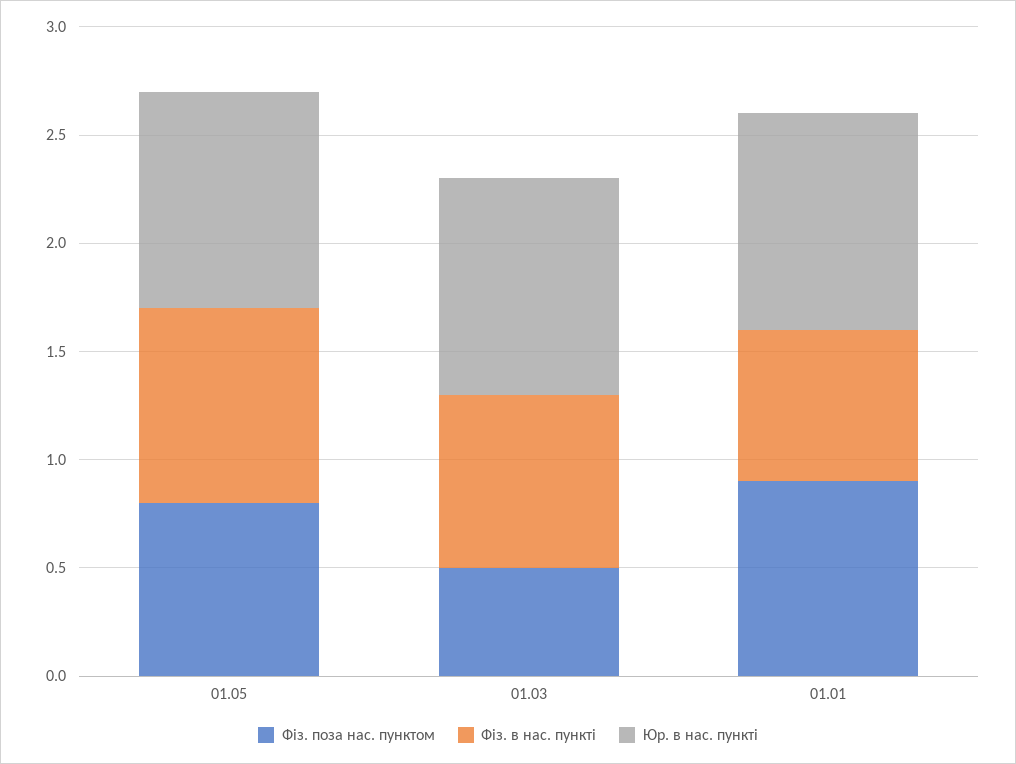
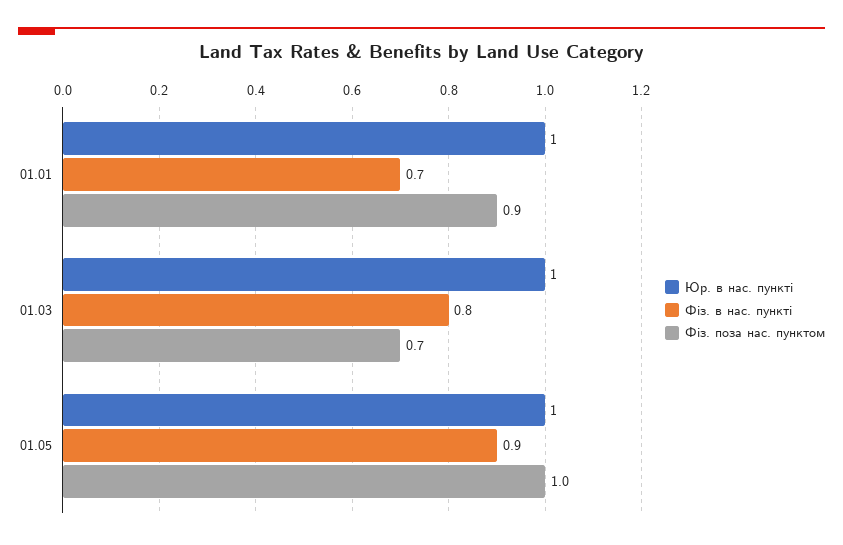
Фіз. поза нас. пунктом, 01.05: 0.8 -> 1
Фіз. поза нас. пунктом, 01.03: 0.5 -> 0.7

